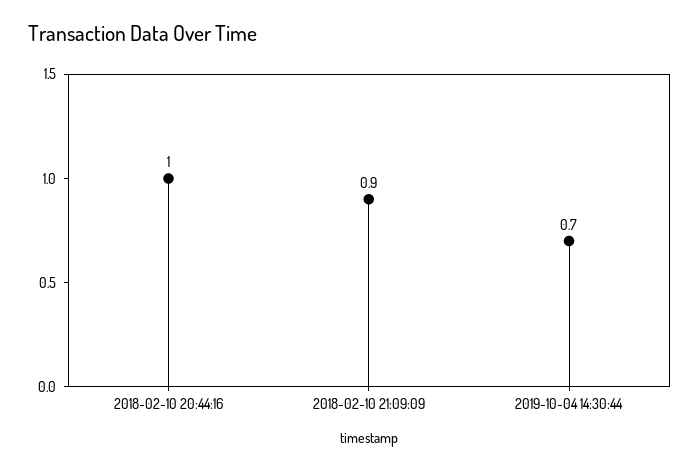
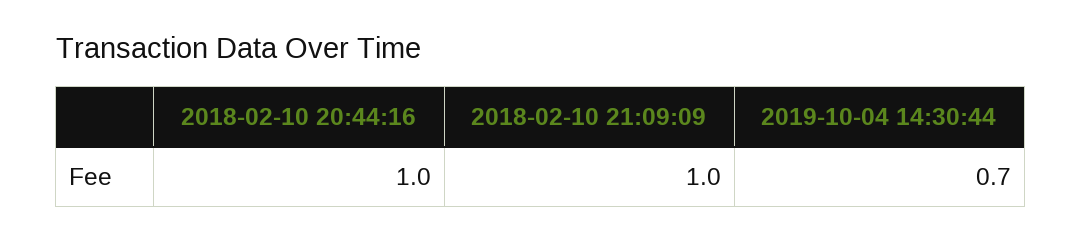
2018-02-10 21:09:09: 0.9 -> 1

